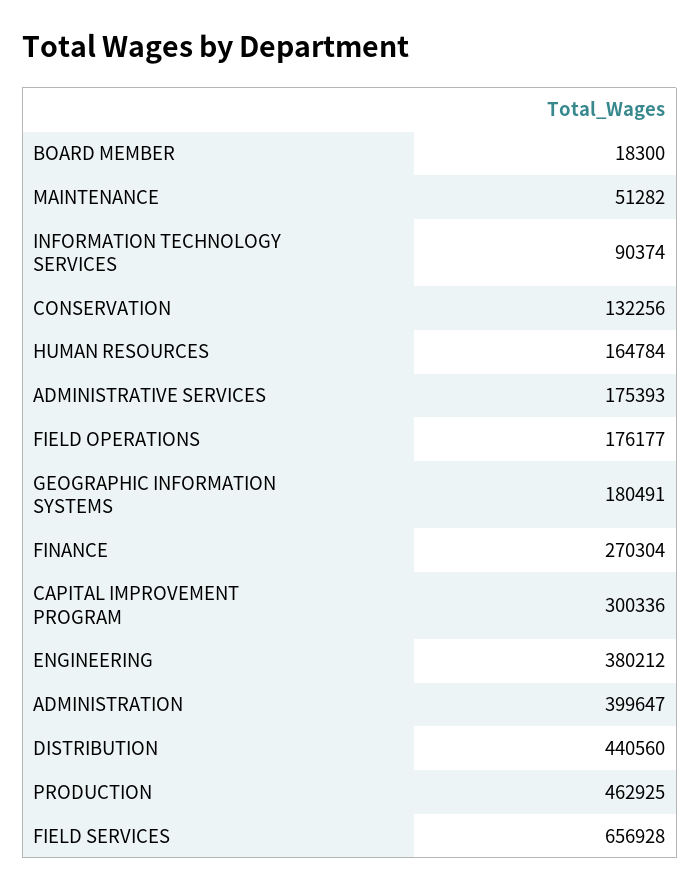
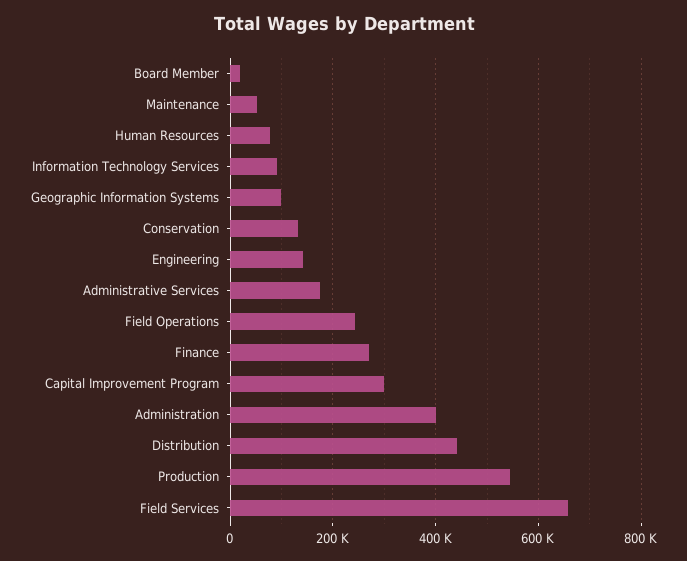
HUMAN RESOURCES: 164784 -> 80000
FIELD OPERATIONS: 176177 -> 240000
GEOGRAPHIC INFORMATION SYSTEMS: 180491 -> 100000
ENGINEERING: 380212 -> 140000
PRODUCTION: 462925 -> 540000

